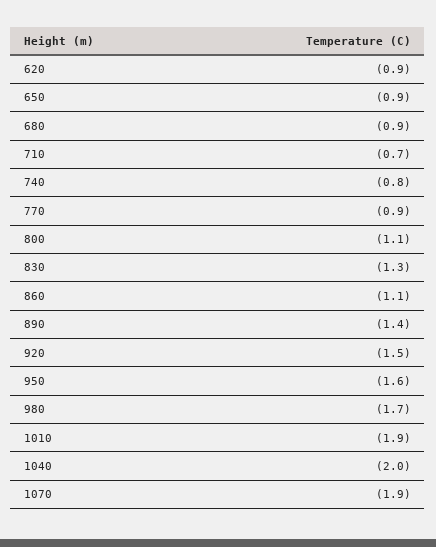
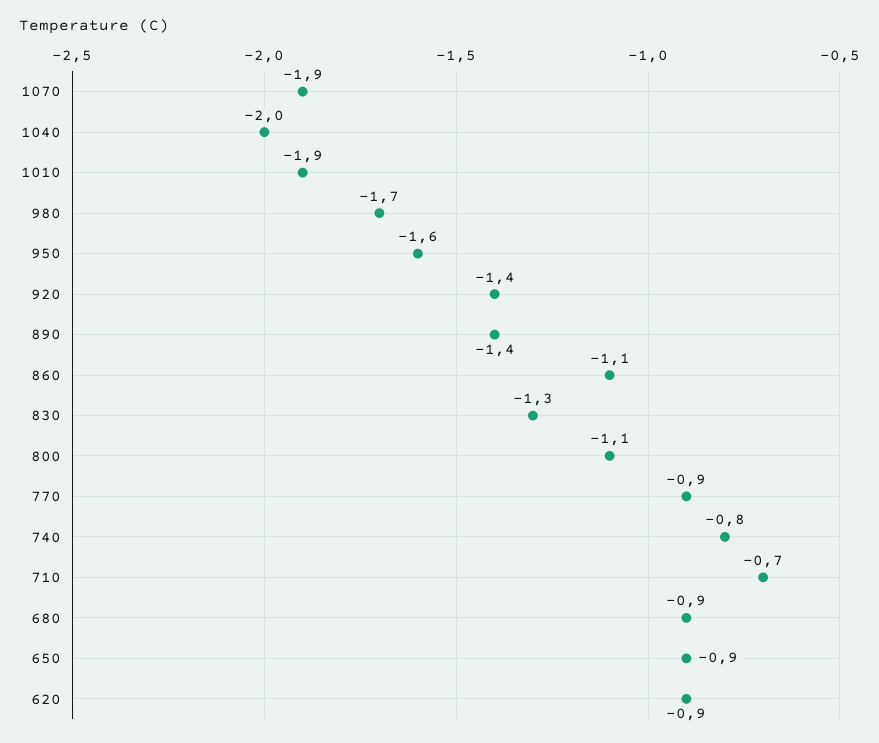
920: -1.5 -> -1.4

